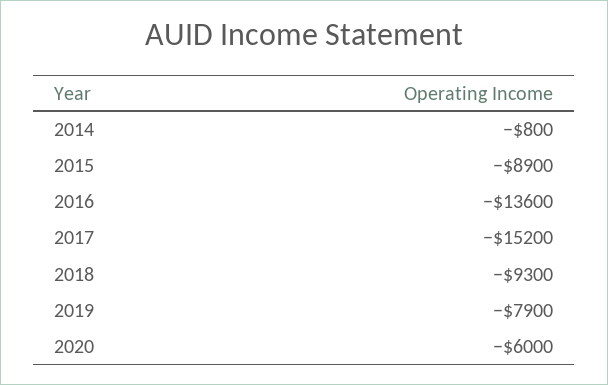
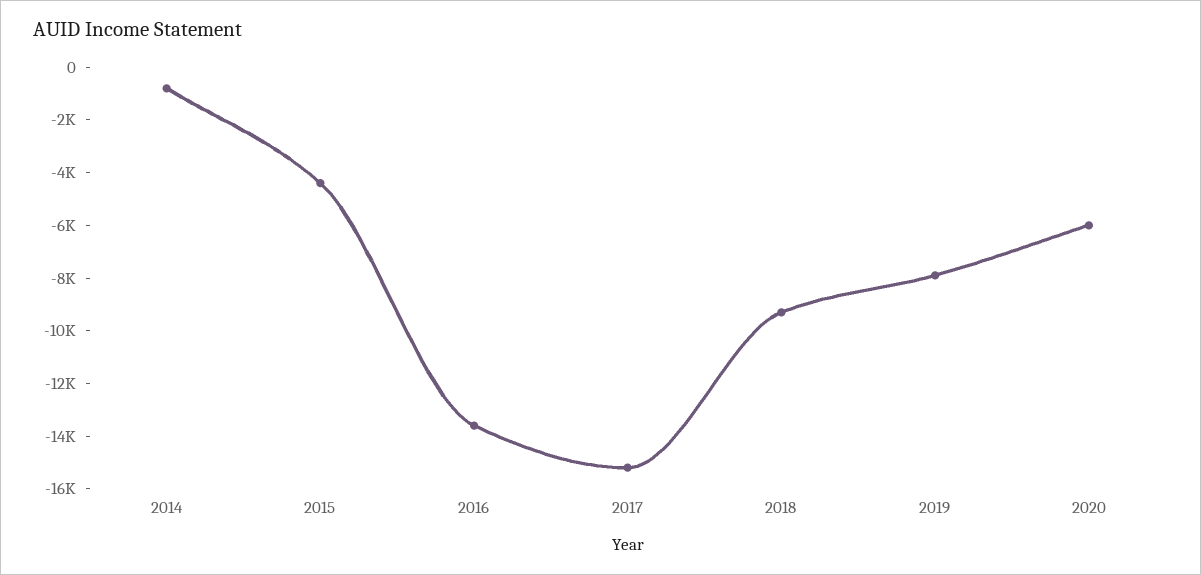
2015: -8900 -> -4500

